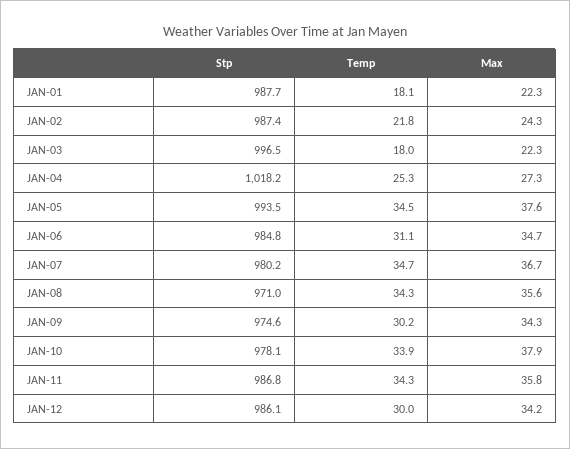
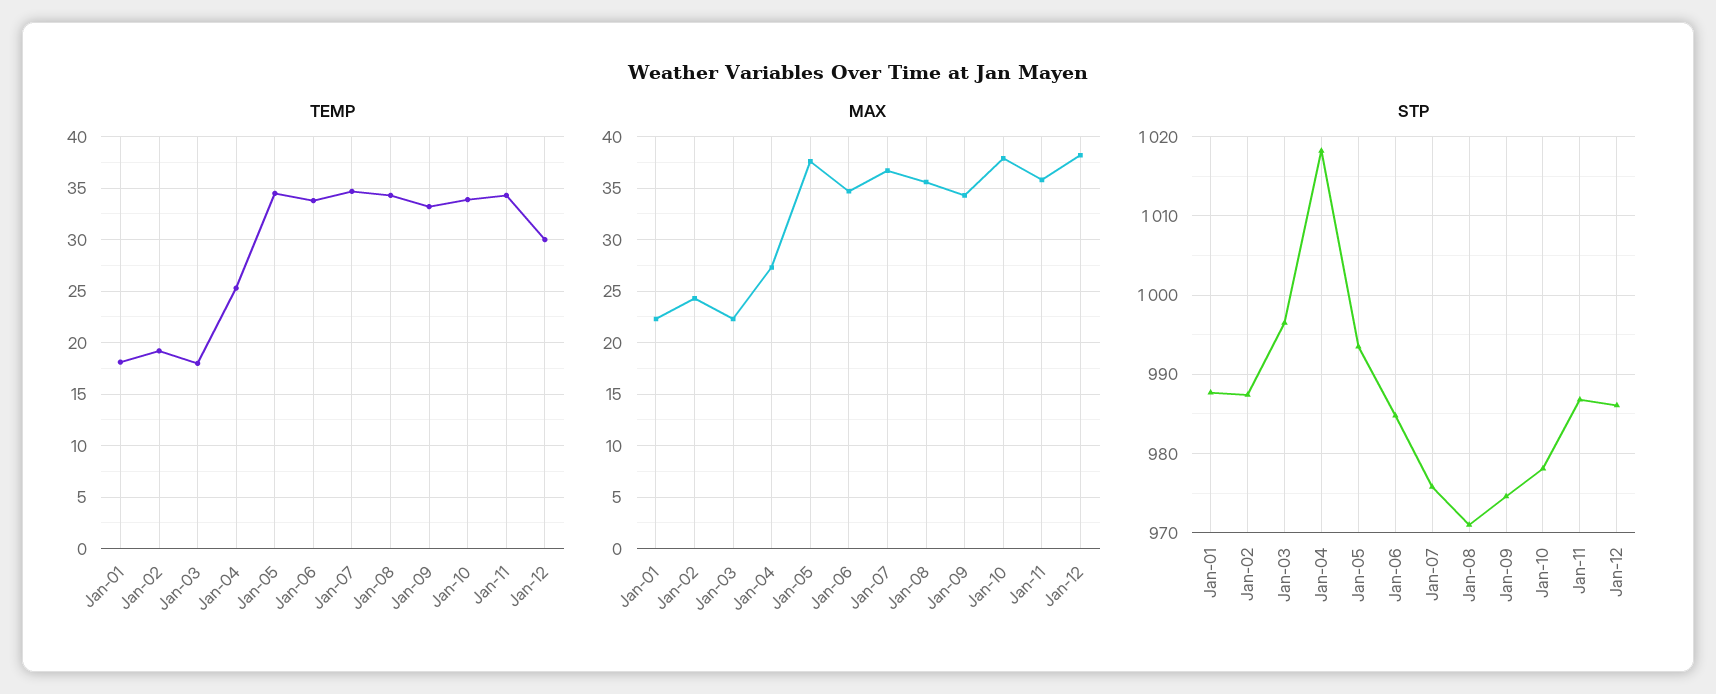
Temp, JAN-02: 21.8 -> 19
Temp, JAN-06: 31.1 -> 34
Stp, JAN-07: 980.2 -> 976
Temp, JAN-09: 30.2 -> 33
Max, JAN-12: 34.2 -> 38

